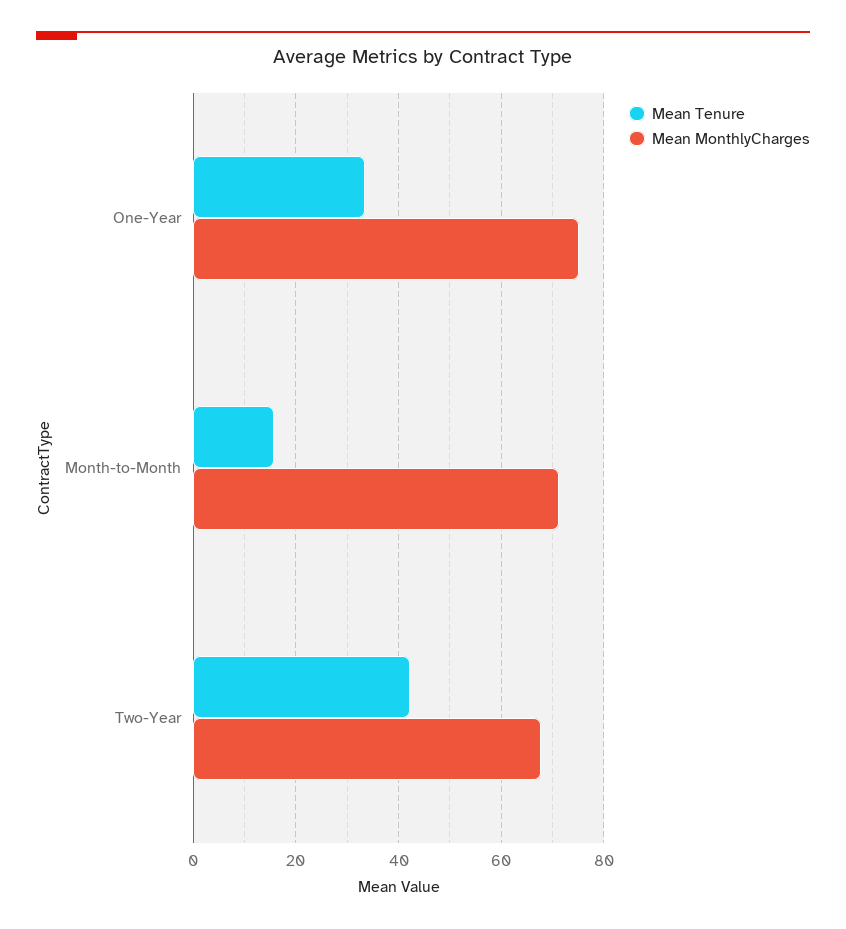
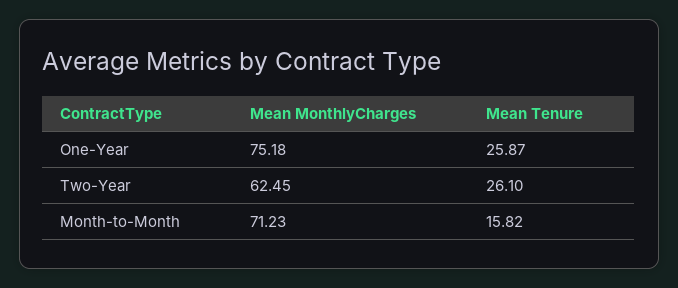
Mean Tenure, One-Year: 34 -> 25.87
Mean Tenure, Two-Year: 42 -> 26.1
Mean MonthlyCharges, Two-Year: 68 -> 62.45

